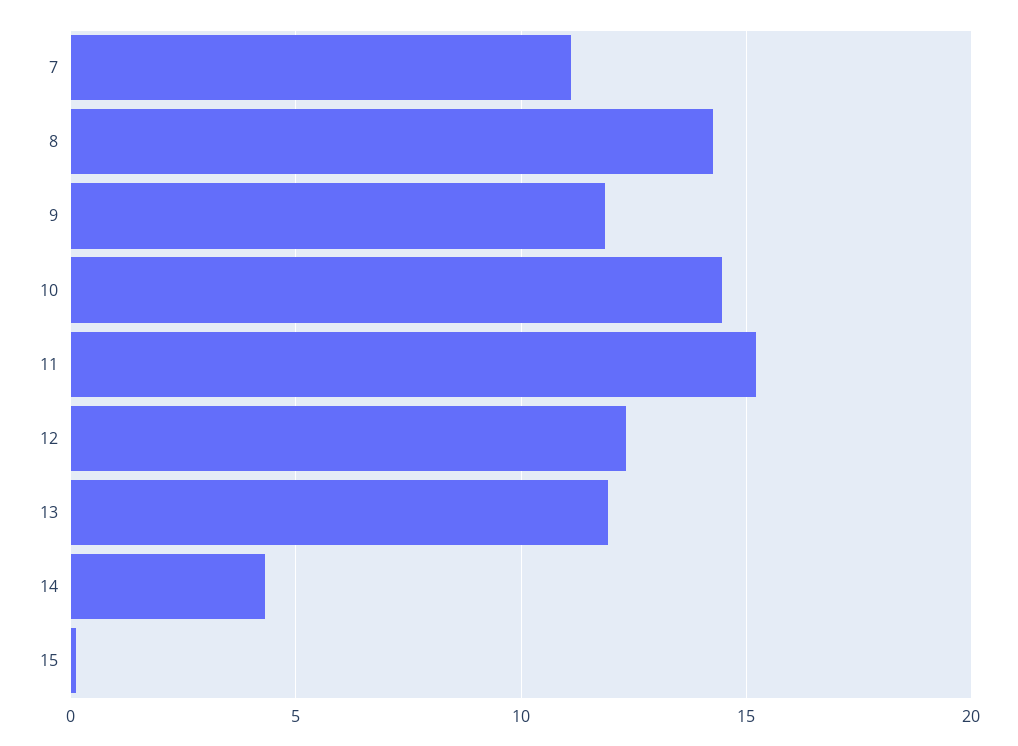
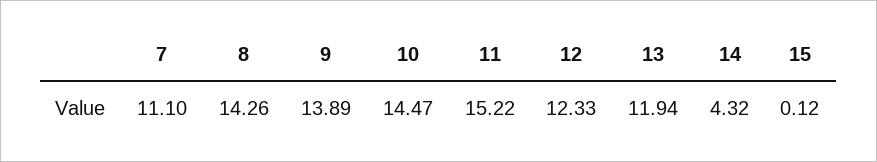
9: 12 -> 13.89

